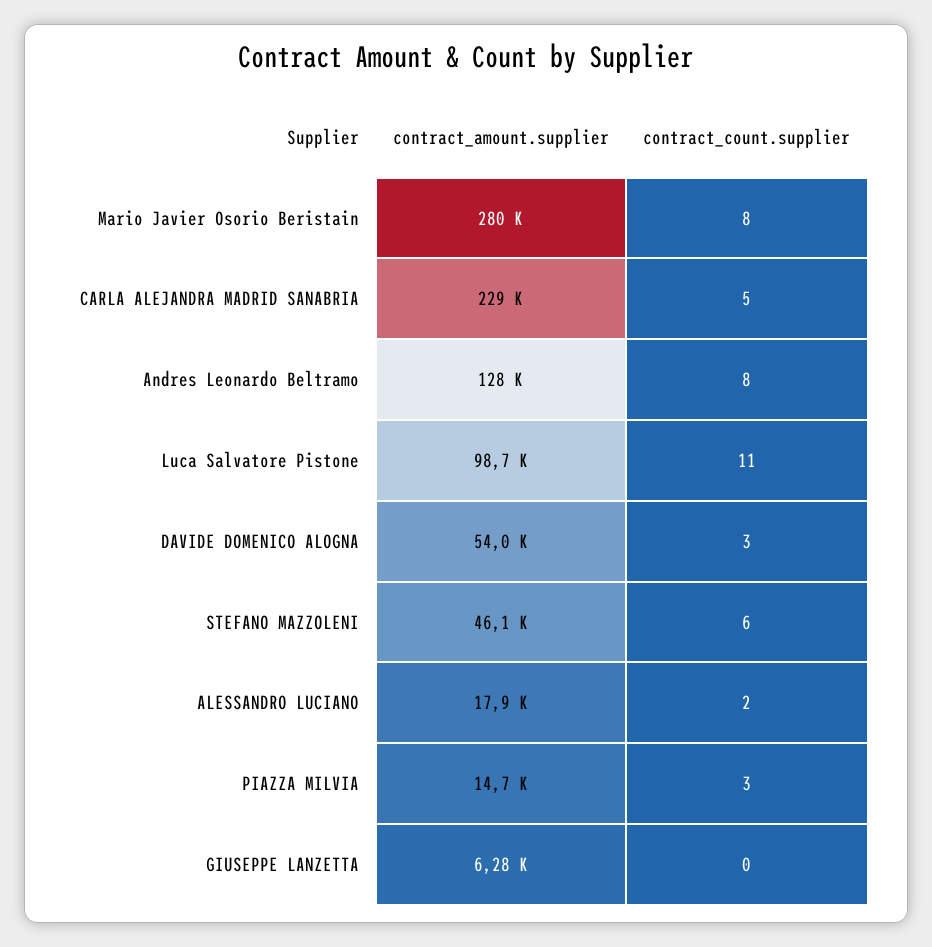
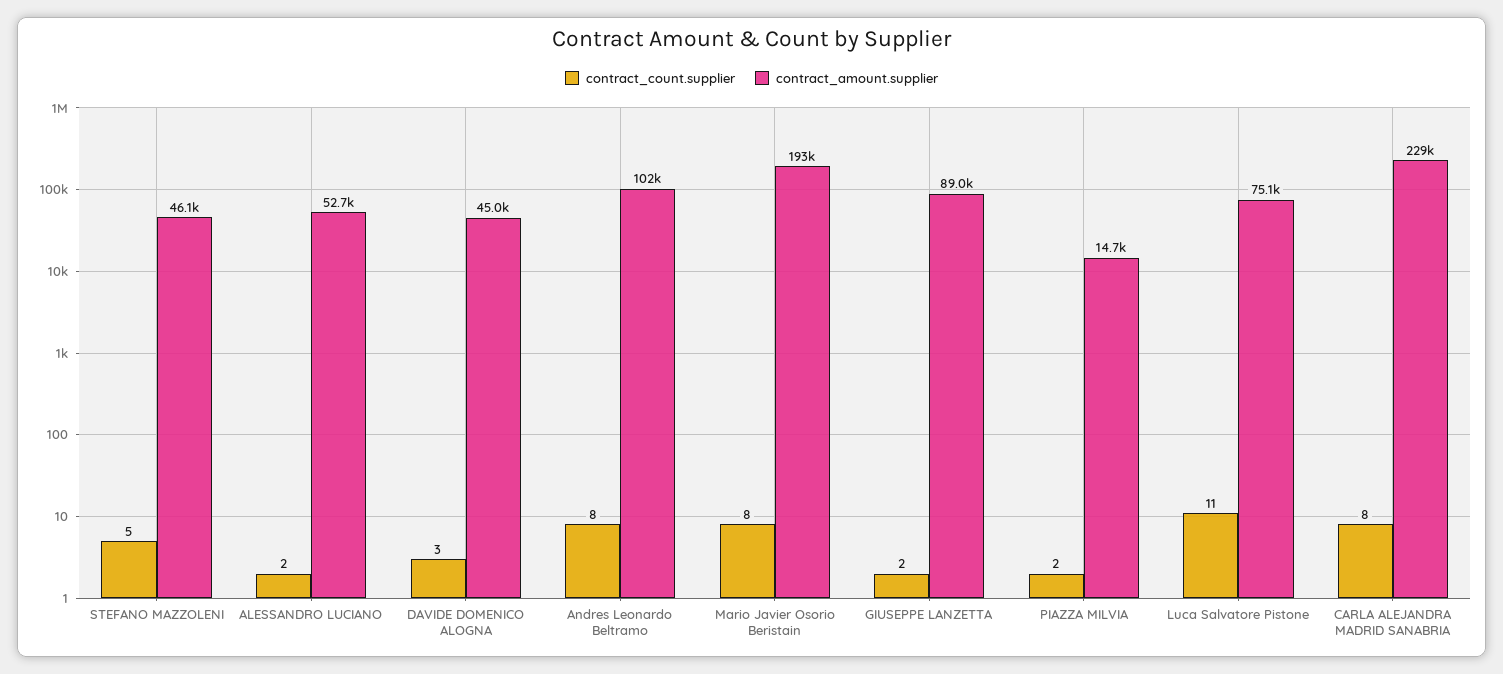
contract_amount.supplier, Mario Javier Osorio Beristain: 280000 -> 193000
contract_count.supplier, CARLA ALEJANDRA MADRID SANABRIA: 5 -> 8
contract_amount.supplier, Andres Leonardo Beltramo: 128000 -> 102000
contract_amount.supplier, Luca Salvatore Pistone: 98700 -> 75100
contract_amount.supplier, DAVIDE DOMENICO ALOGNA: 54000 -> 45000
contract_count.supplier, STEFANO MAZZOLENI: 6 -> 5
contract_amount.supplier, ALESSANDRO LUCIANO: 17900 -> 52700
contract_count.supplier, PIAZZA MILVIA: 3 -> 2
contract_amount.supplier, GIUSEPPE LANZETTA: 6280 -> 89000
contract_count.supplier, GIUSEPPE LANZETTA: 0 -> 2

